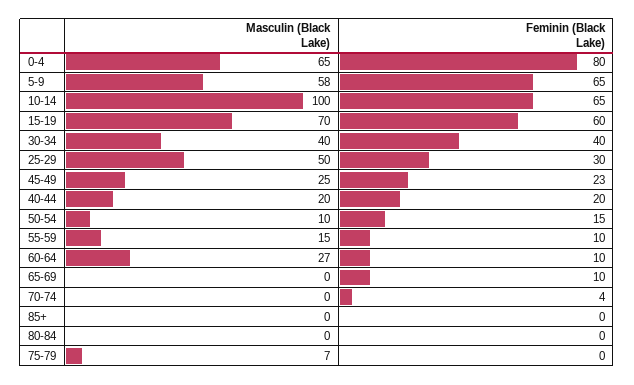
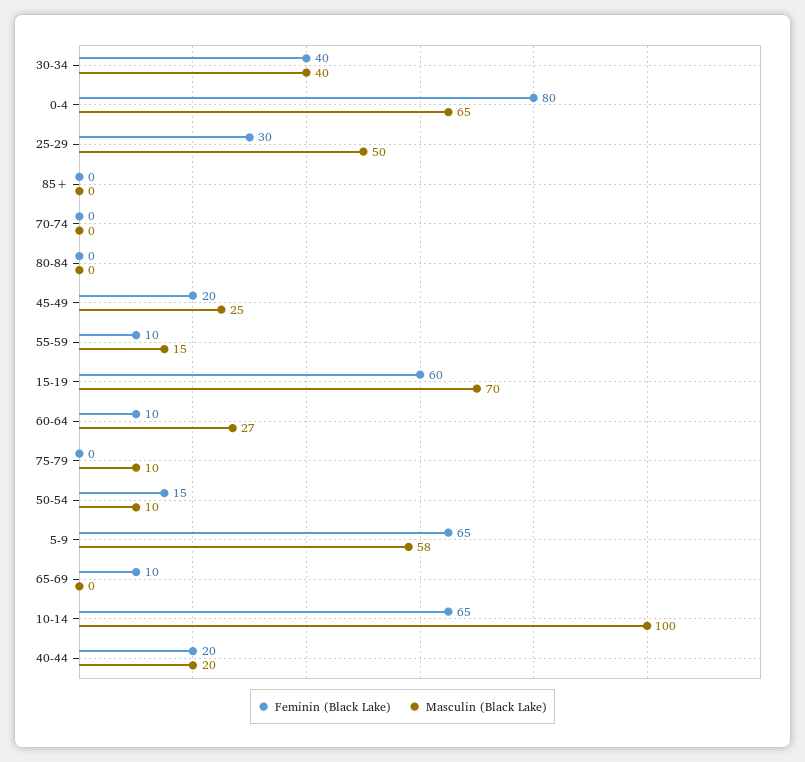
Feminin (Black Lake), 45-49: 23 -> 20
Feminin (Black Lake), 70-74: 4 -> 0
Masculin (Black Lake), 75-79: 7 -> 10

